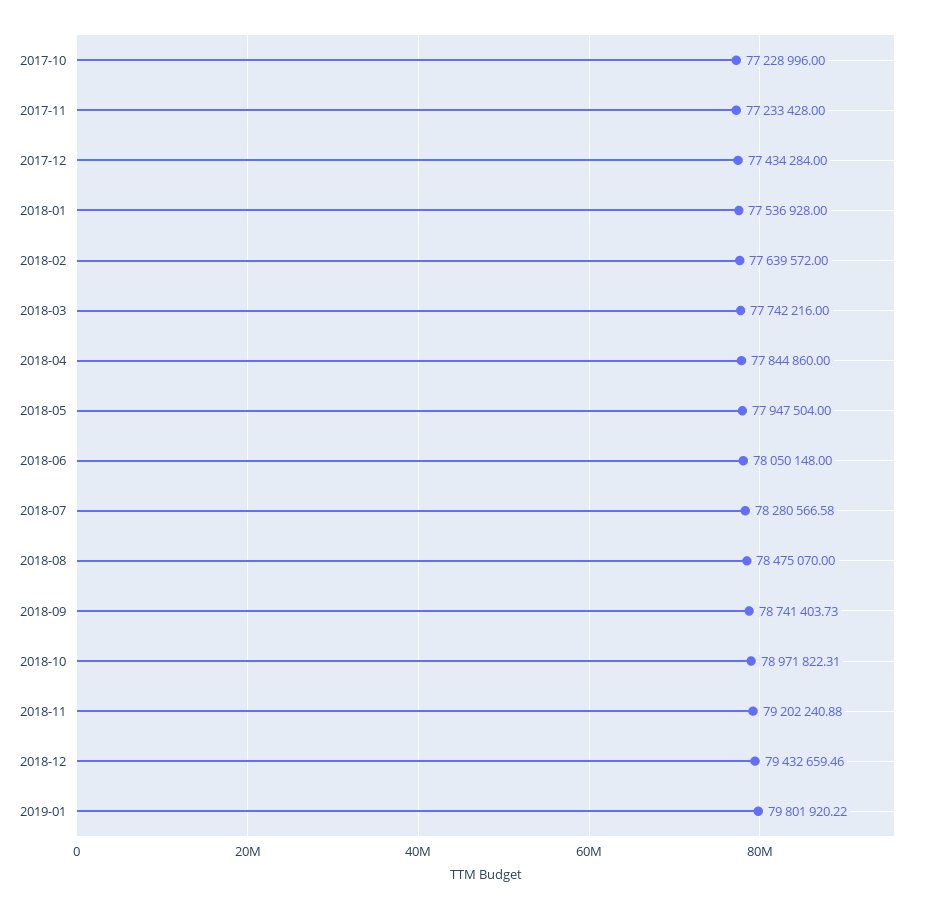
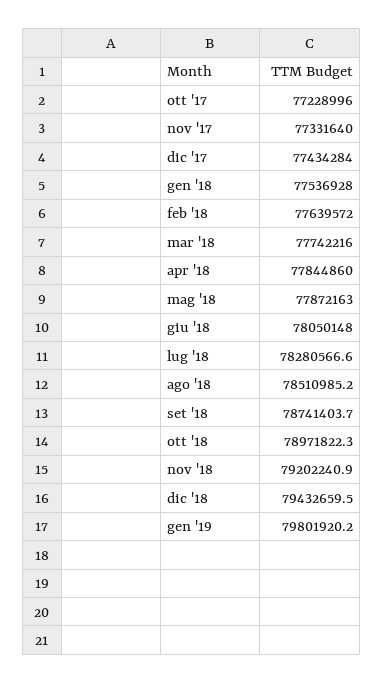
2017-11: 77233428 -> 77331640
2018-05: 77947504 -> 77872163
2018-08: 78475070 -> 78510985.2

